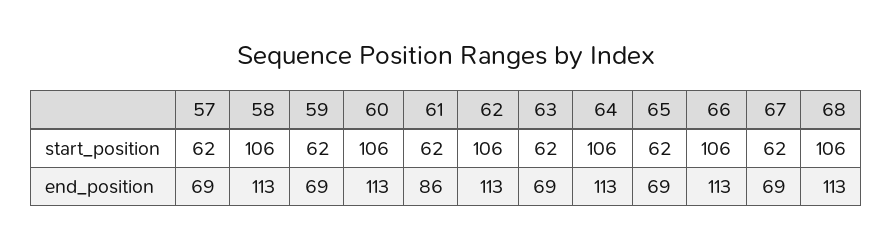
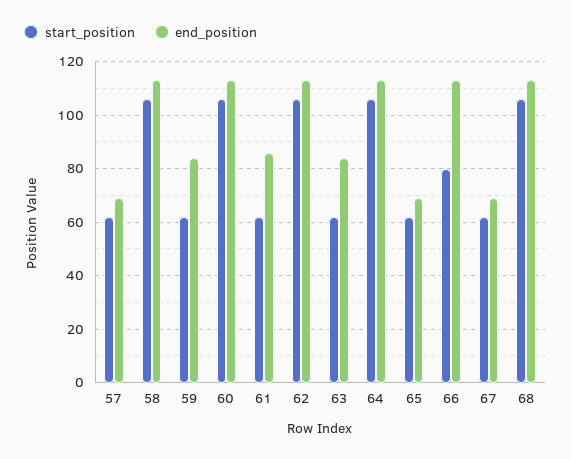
start_position, 66: 106 -> 80
end_position, 59: 69 -> 85
end_position, 63: 69 -> 85

